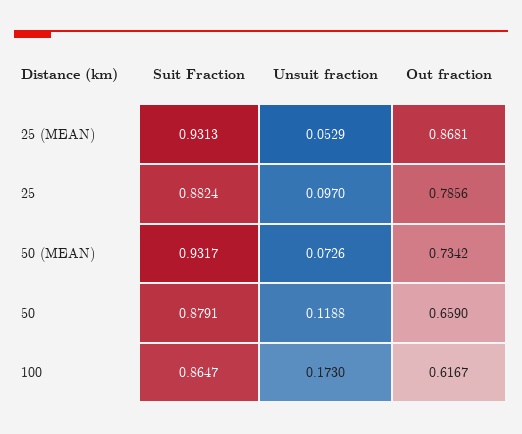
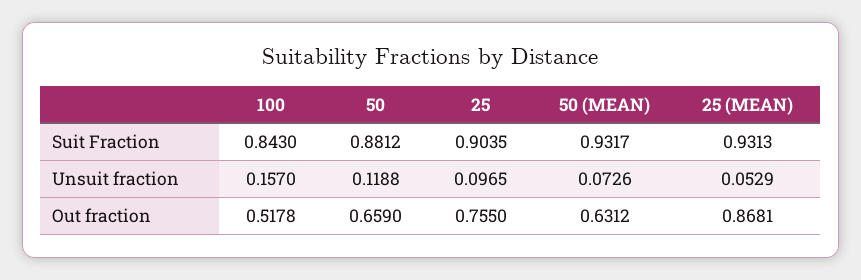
Suit Fraction, 25: 0.8824 -> 0.9035
Unsuit fraction, 25: 0.097 -> 0.0965
Out fraction, 25: 0.7856 -> 0.755
Out fraction, 50 (MEAN): 0.7342 -> 0.6312
Suit Fraction, 50: 0.8791 -> 0.8812
Suit Fraction, 100: 0.8647 -> 0.843
Unsuit fraction, 100: 0.173 -> 0.157
Out fraction, 100: 0.6167 -> 0.5178

